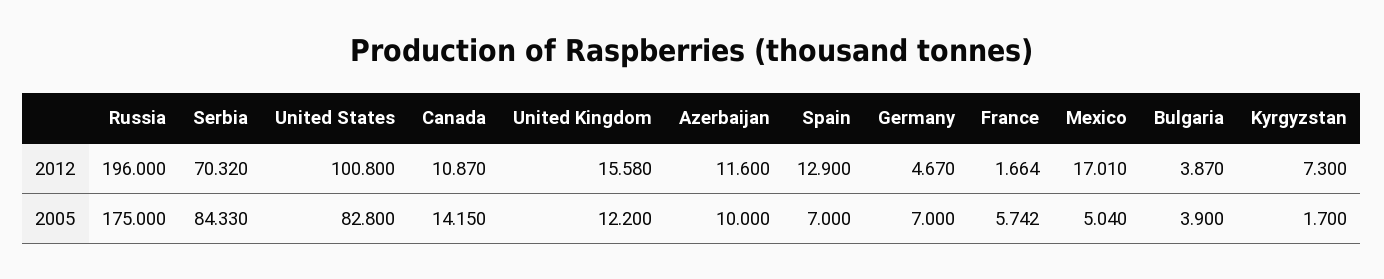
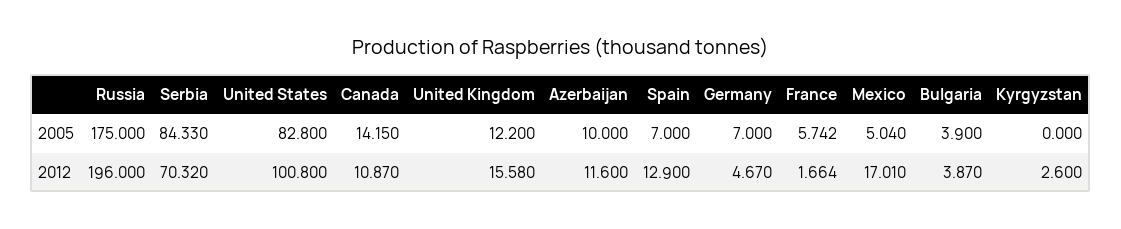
Kyrgyzstan, 2012: 7.3 -> 2.6
Kyrgyzstan, 2005: 1.7 -> 0

